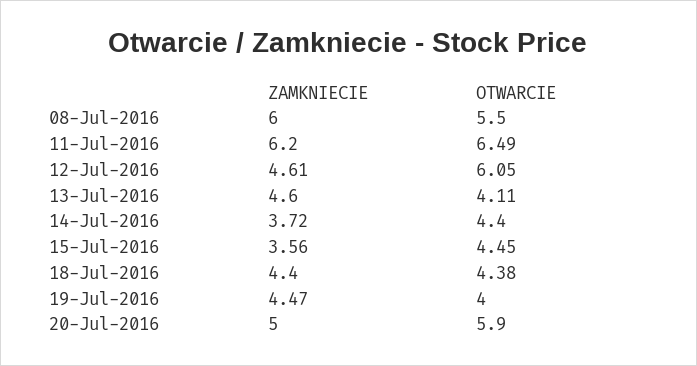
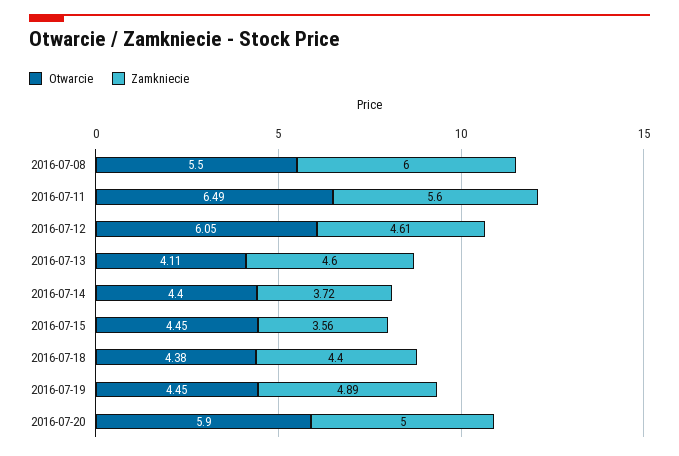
ZAMKNIECIE, 11-Jul-2016: 6.2 -> 5.6
ZAMKNIECIE, 19-Jul-2016: 4.47 -> 4.89
OTWARCIE, 19-Jul-2016: 4 -> 4.45

